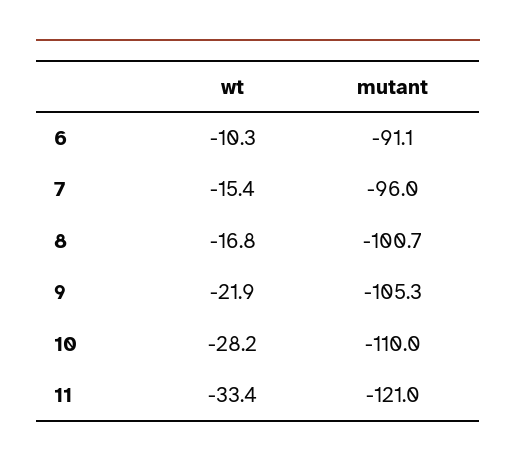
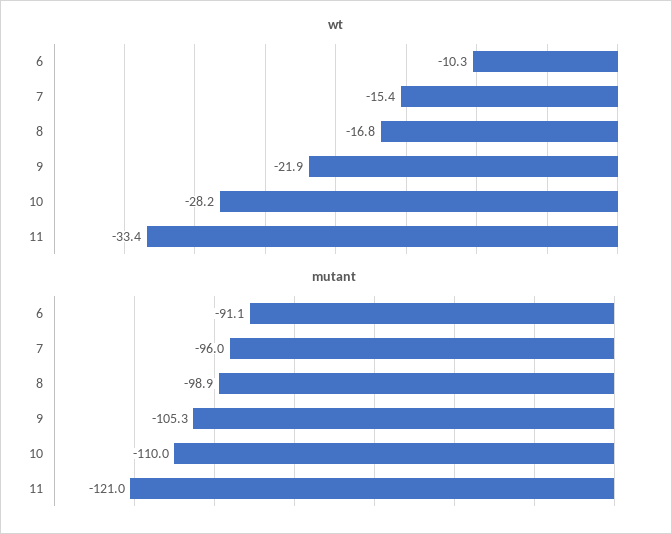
mutant, 8: -100.7 -> -98.9

